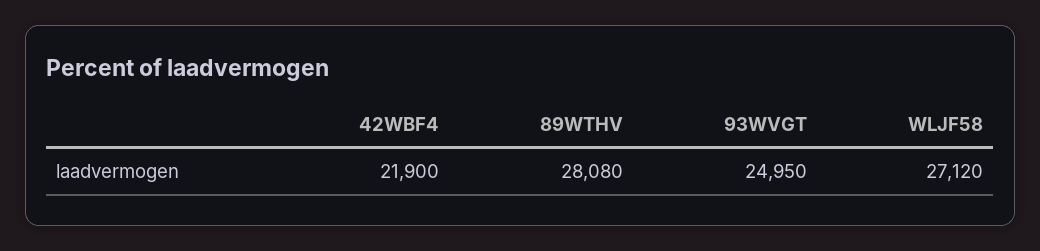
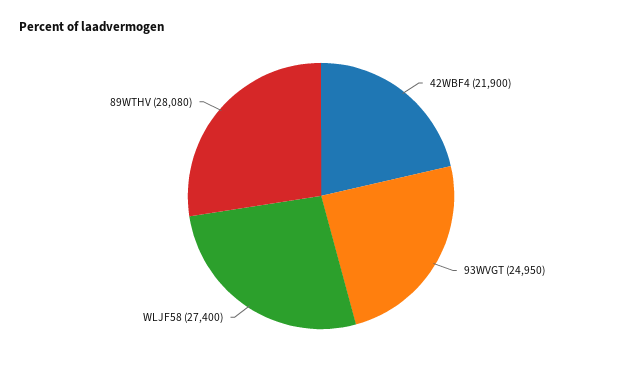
WLJF58: 27120 -> 27400

